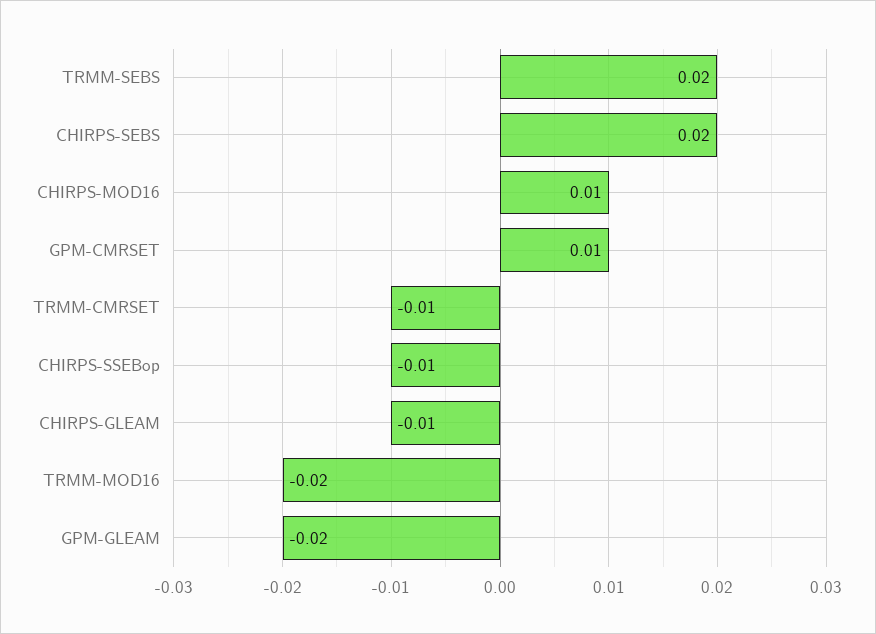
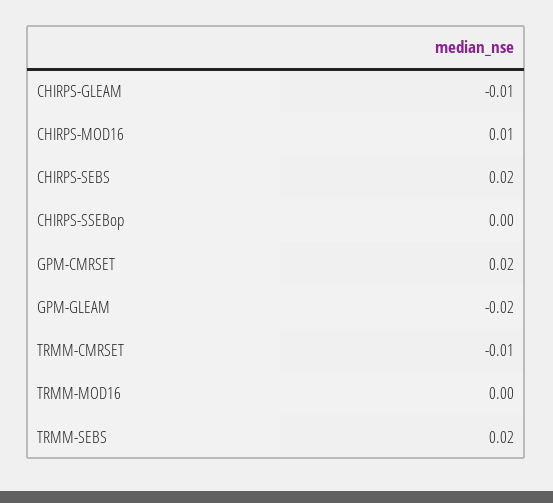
GPM-CMRSET: 0.01 -> 0.02
CHIRPS-SSEBop: -0.01 -> 0
TRMM-MOD16: -0.02 -> 0

